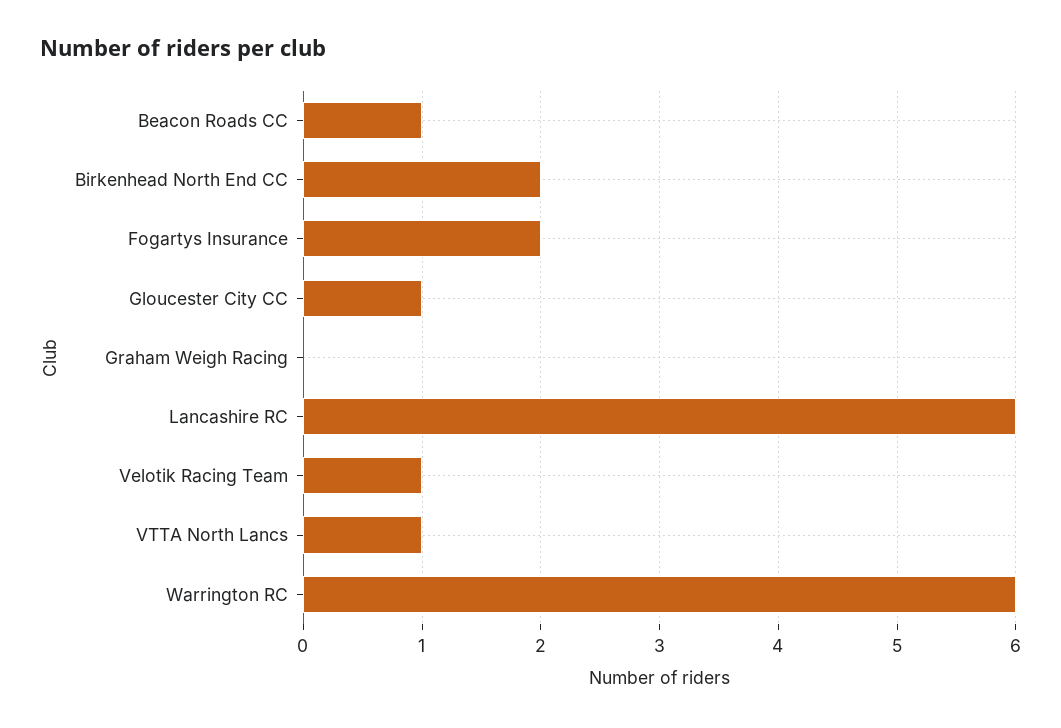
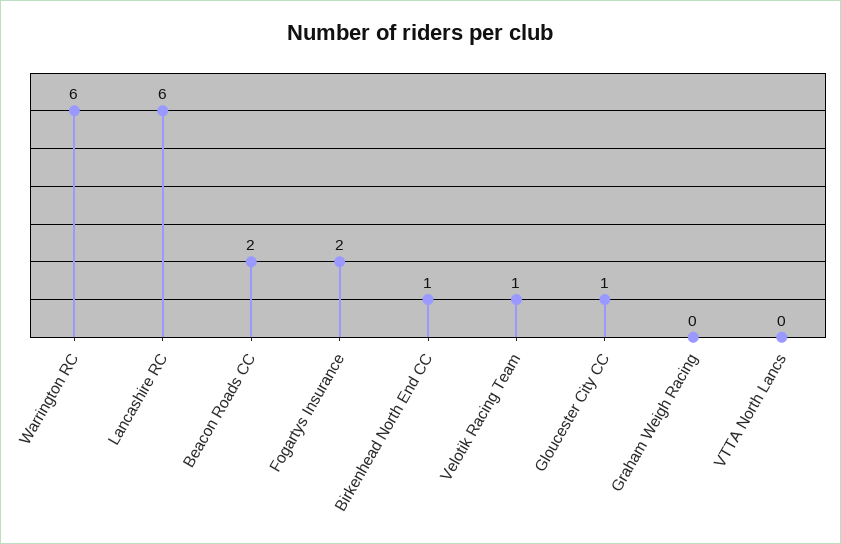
Beacon Roads CC: 1 -> 2
Birkenhead North End CC: 2 -> 1
VTTA North Lancs: 1 -> 0

